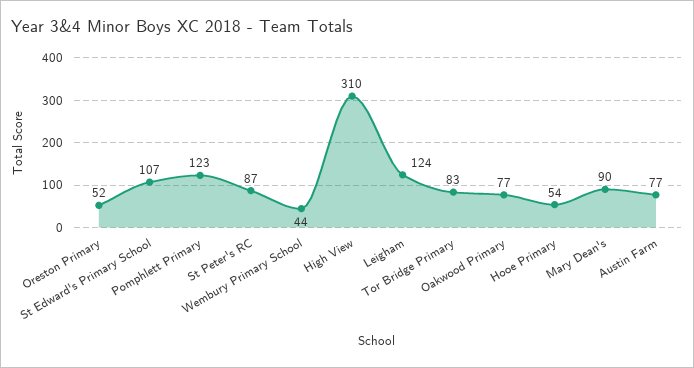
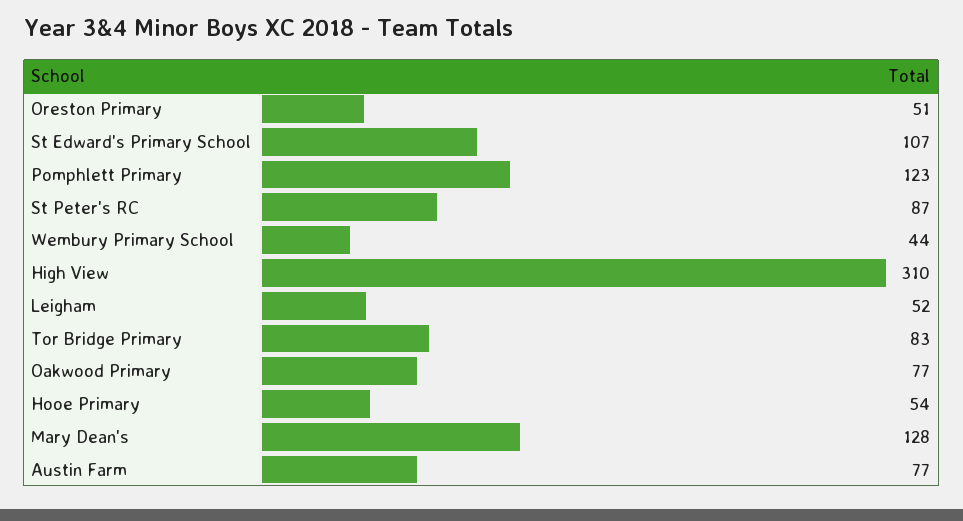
Oreston Primary: 52 -> 51
Leigham: 124 -> 52
Mary Dean's: 90 -> 128

